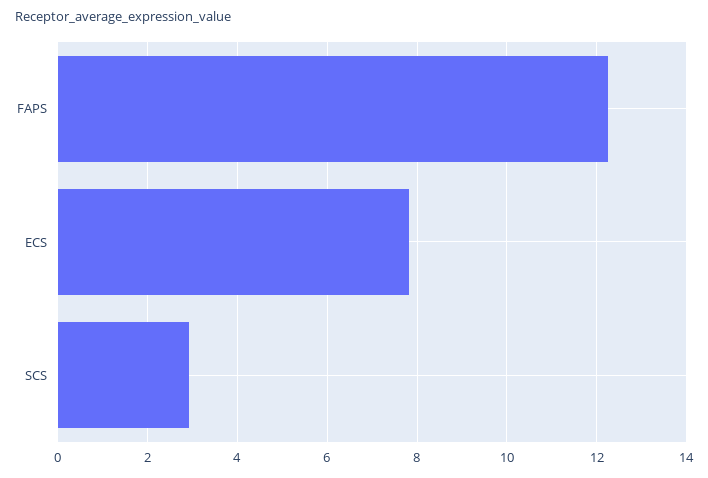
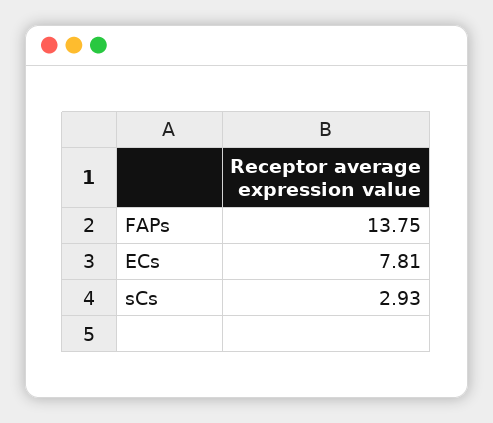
FAPS: 12.2 -> 13.75

